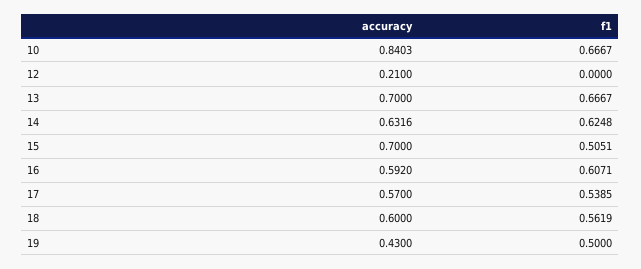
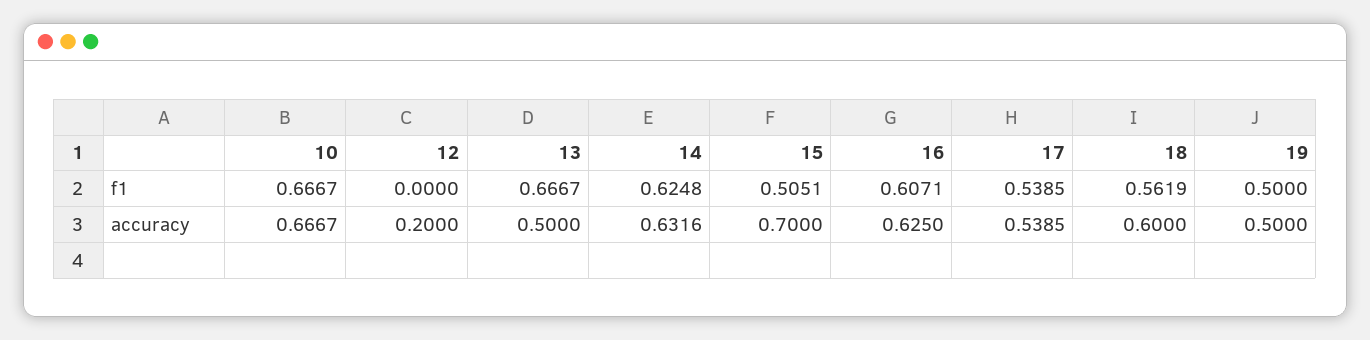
accuracy, 10: 0.8403 -> 0.6667
accuracy, 12: 0.21 -> 0.2
accuracy, 13: 0.7 -> 0.5
accuracy, 16: 0.592 -> 0.625
accuracy, 17: 0.57 -> 0.5385
accuracy, 19: 0.43 -> 0.5

